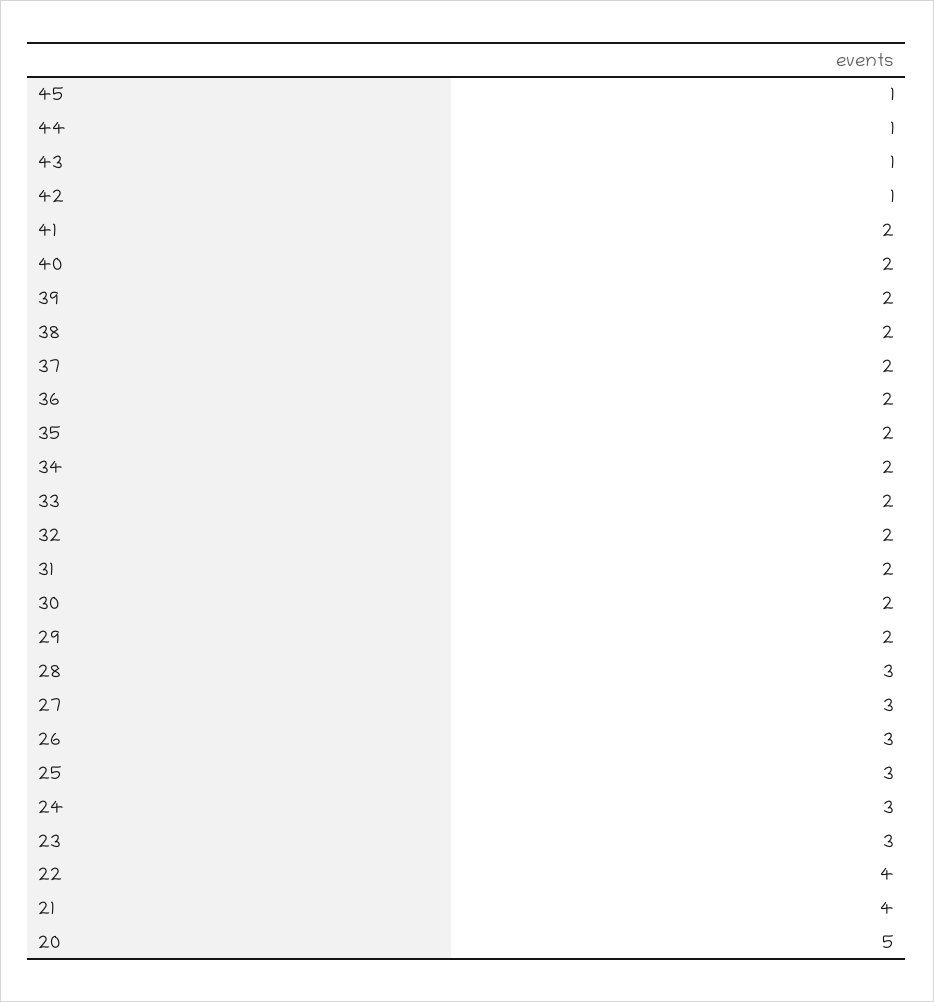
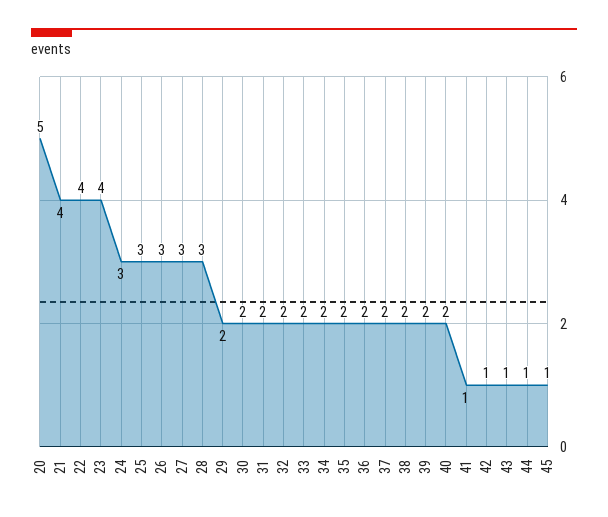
41: 2 -> 1
23: 3 -> 4

